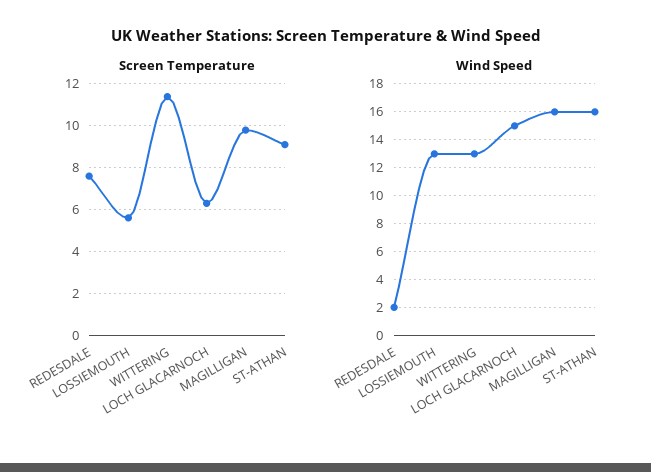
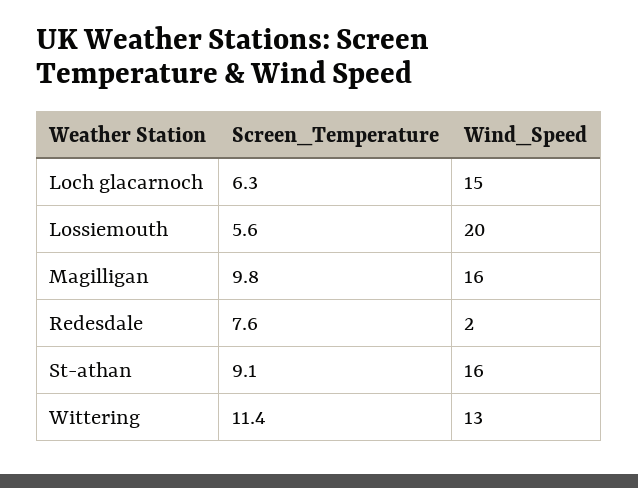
Wind Speed, LOSSIEMOUTH: 13 -> 20

